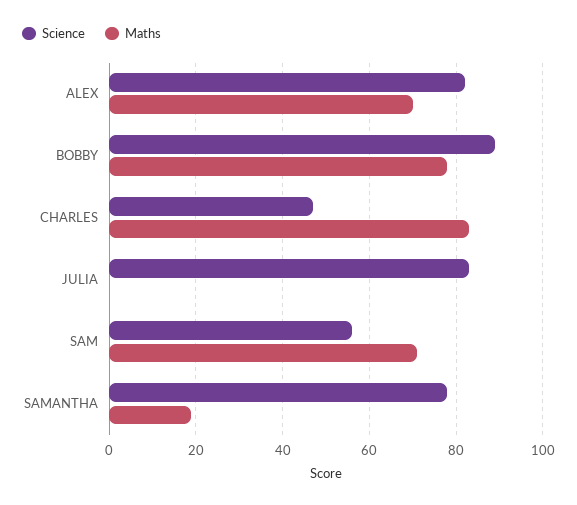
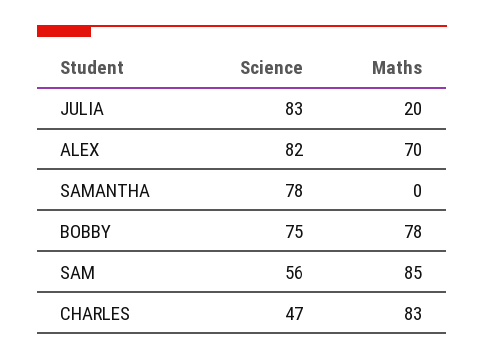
Science, BOBBY: 90 -> 75
Maths, JULIA: 0 -> 20
Maths, SAM: 70 -> 85
Maths, SAMANTHA: 20 -> 0

